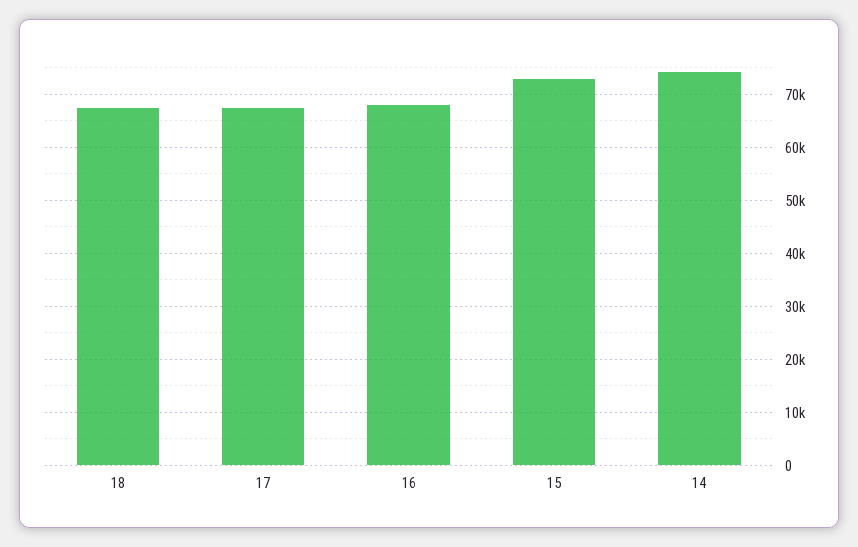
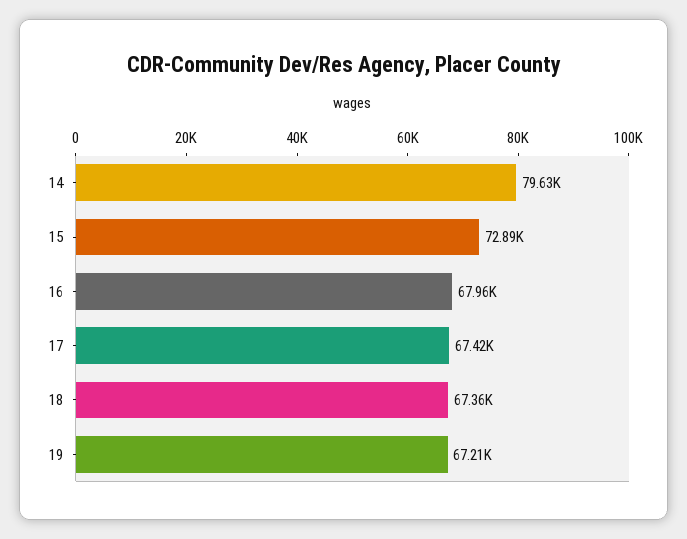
14: 74000 -> 79630
19: none -> 67210

